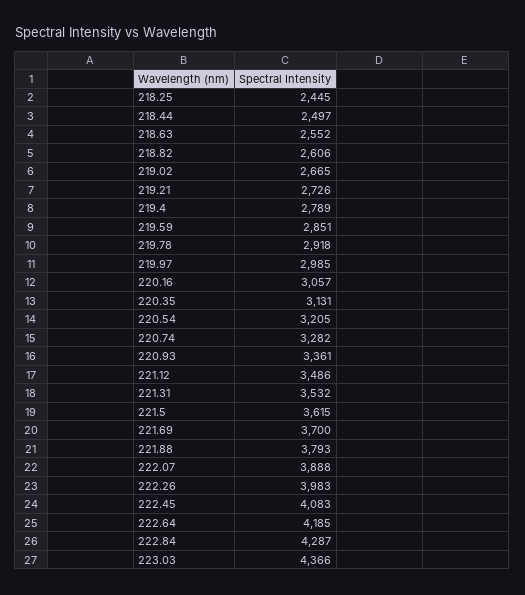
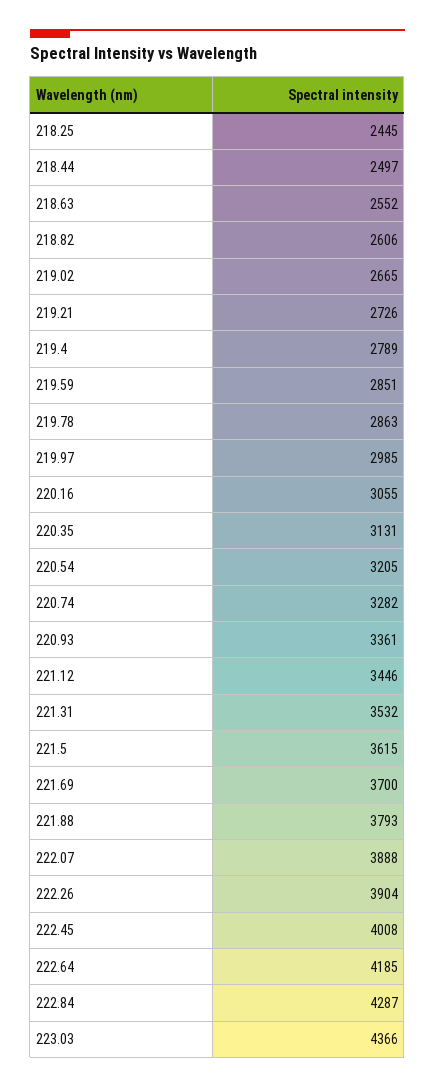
219.78: 2918 -> 2863
220.16: 3057 -> 3055
221.12: 3486 -> 3446
222.26: 3983 -> 3904
222.45: 4083 -> 4008

